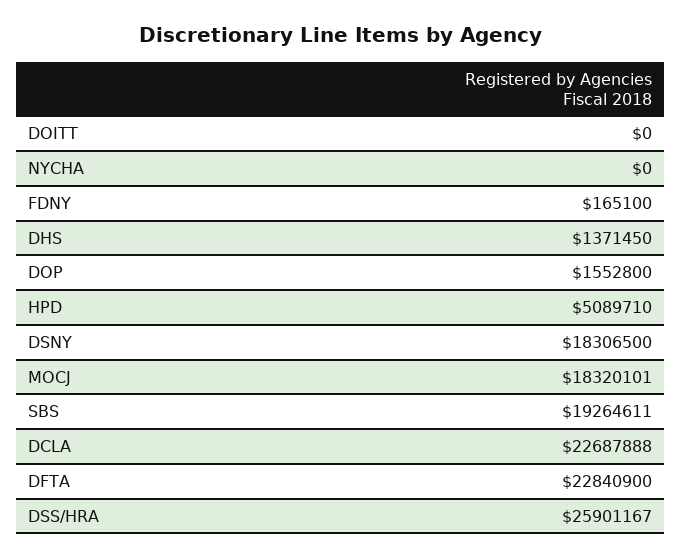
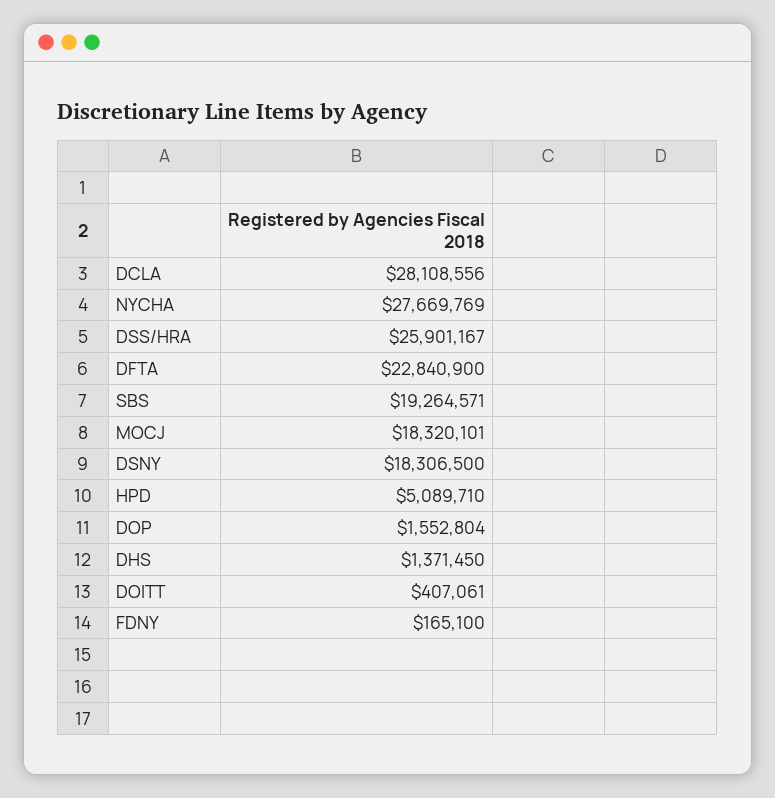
DOITT: 0 -> 407061
NYCHA: 0 -> 27669769
DOP: 1552800 -> 1552804
SBS: 19264611 -> 19264571
DCLA: 22687888 -> 28108556

